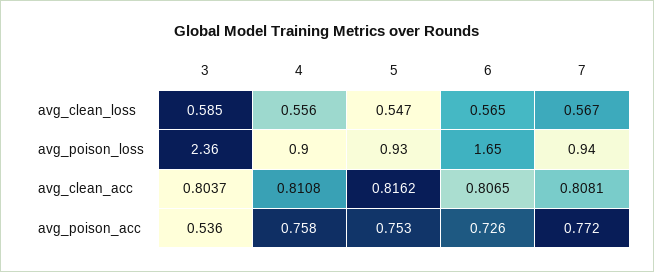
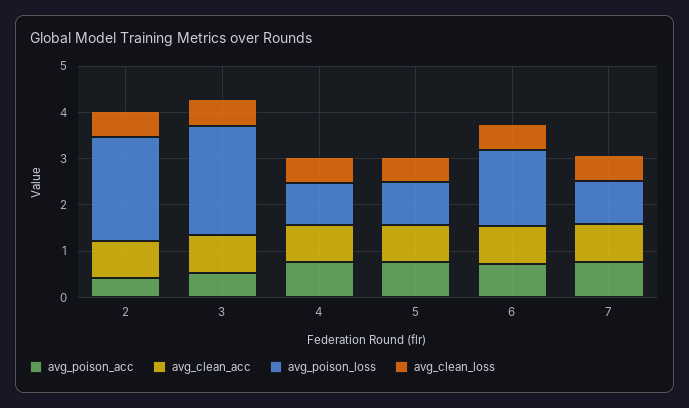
avg_poison_acc, 2: none -> 0.4
avg_clean_acc, 2: none -> 0.8
avg_poison_loss, 2: none -> 2.2
avg_clean_loss, 2: none -> 0.6

